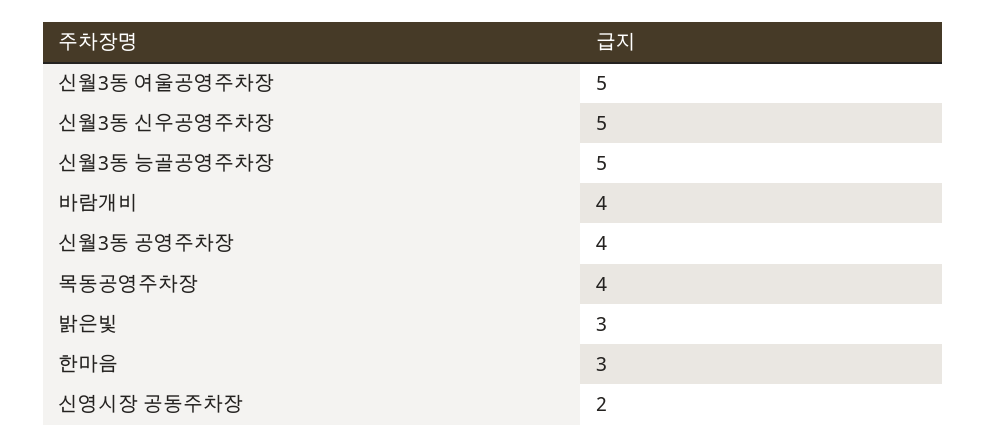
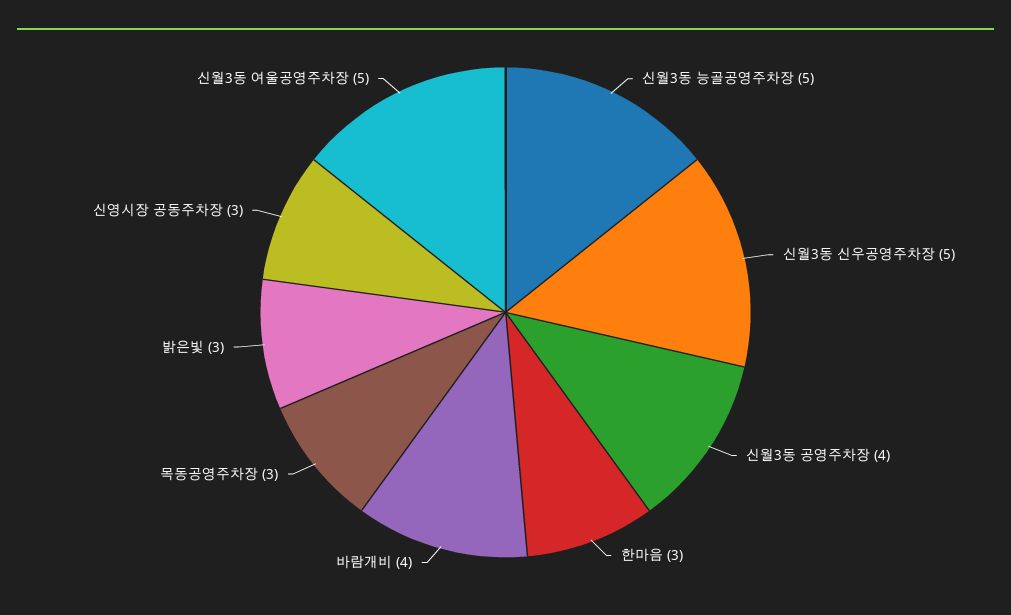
목동공영주차장: 4 -> 3
신영시장 공동주차장: 2 -> 3

